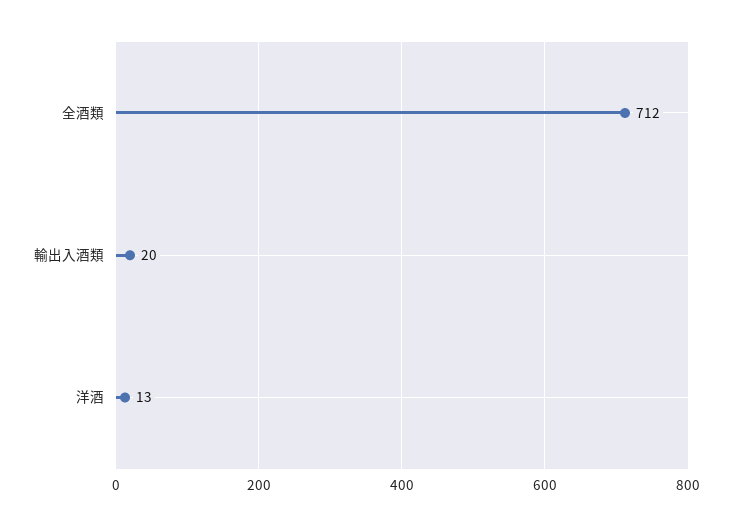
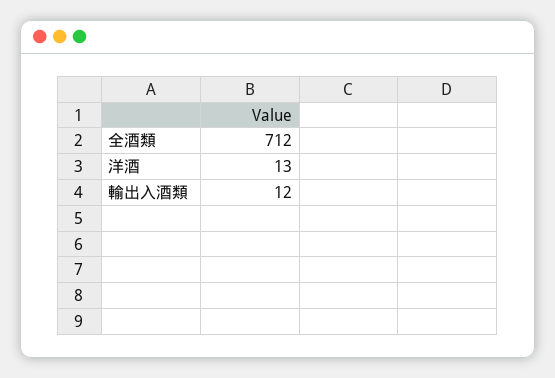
輸出入酒類: 20 -> 12

